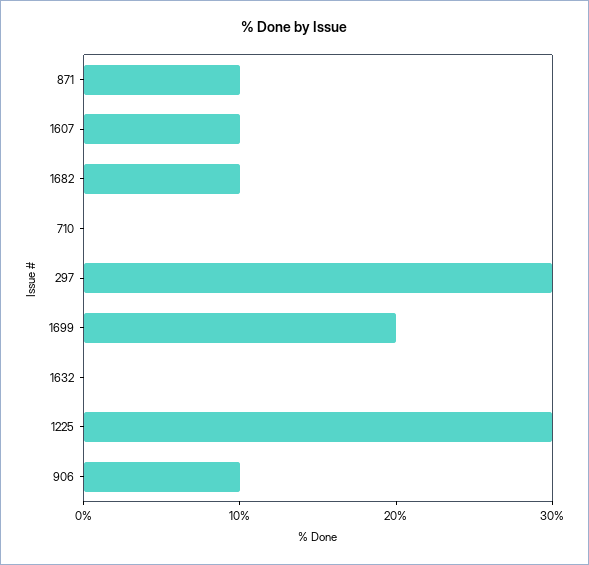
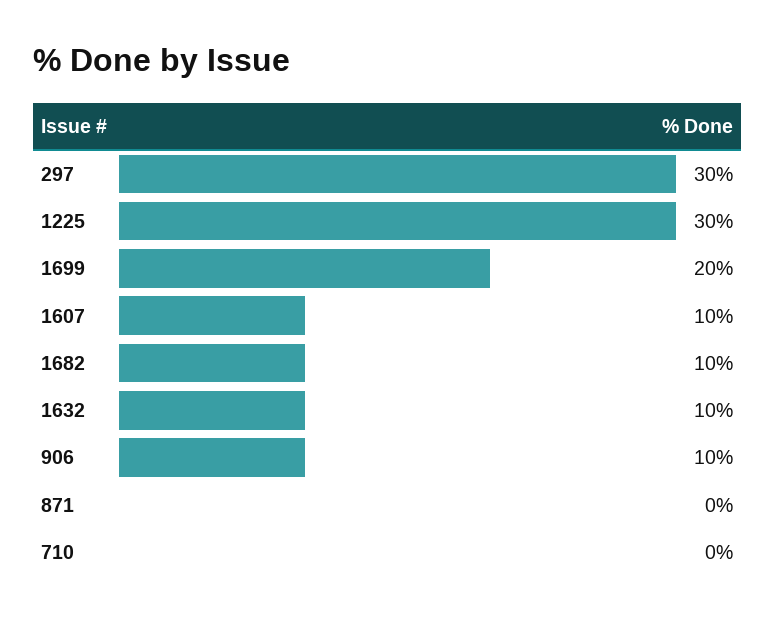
871: 10 -> 0
1632: 0 -> 10

